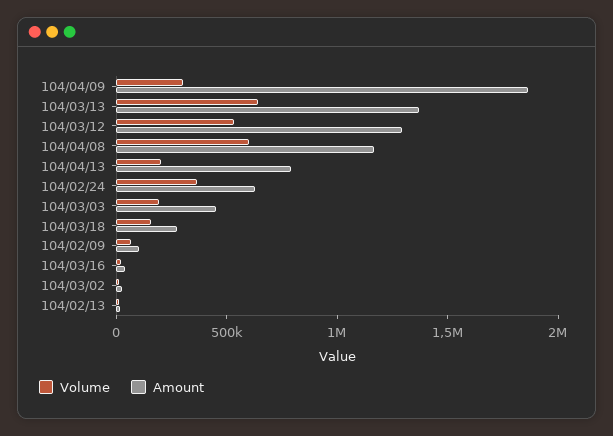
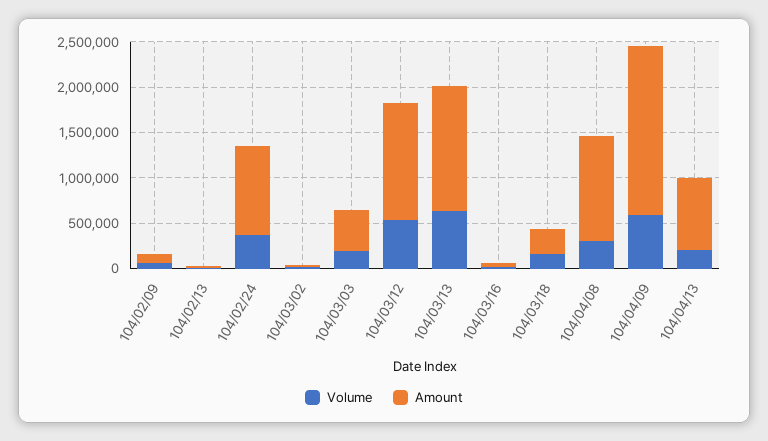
Volume, 104/04/09: 300000 -> 600000
Volume, 104/04/08: 600000 -> 300000
Amount, 104/02/24: 600000 -> 1000000

